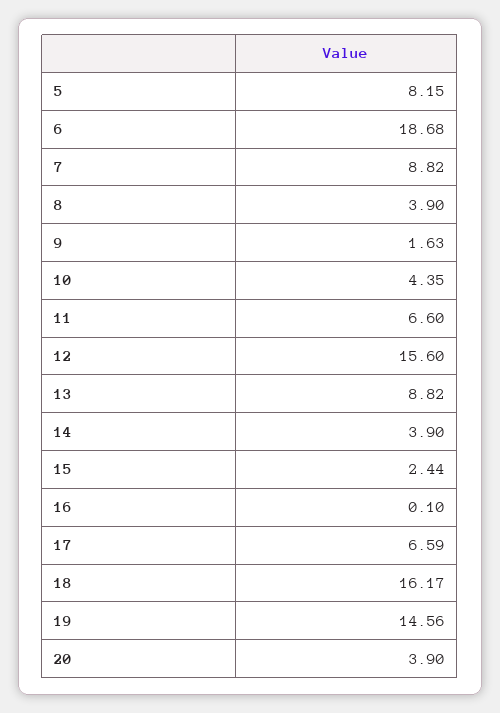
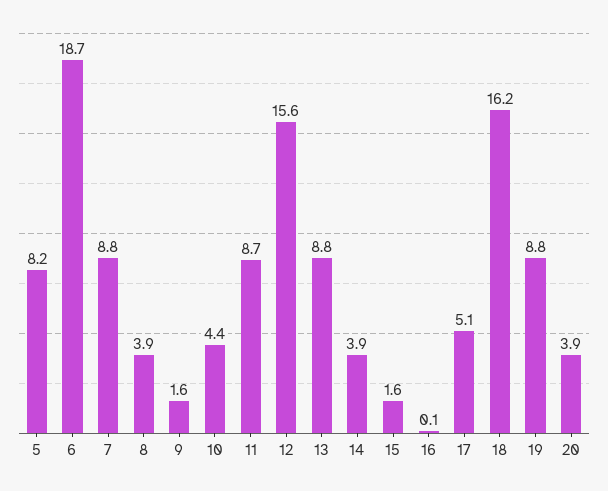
11: 6.6 -> 8.7
15: 2.44 -> 1.6
17: 6.59 -> 5.1
19: 14.56 -> 8.8

